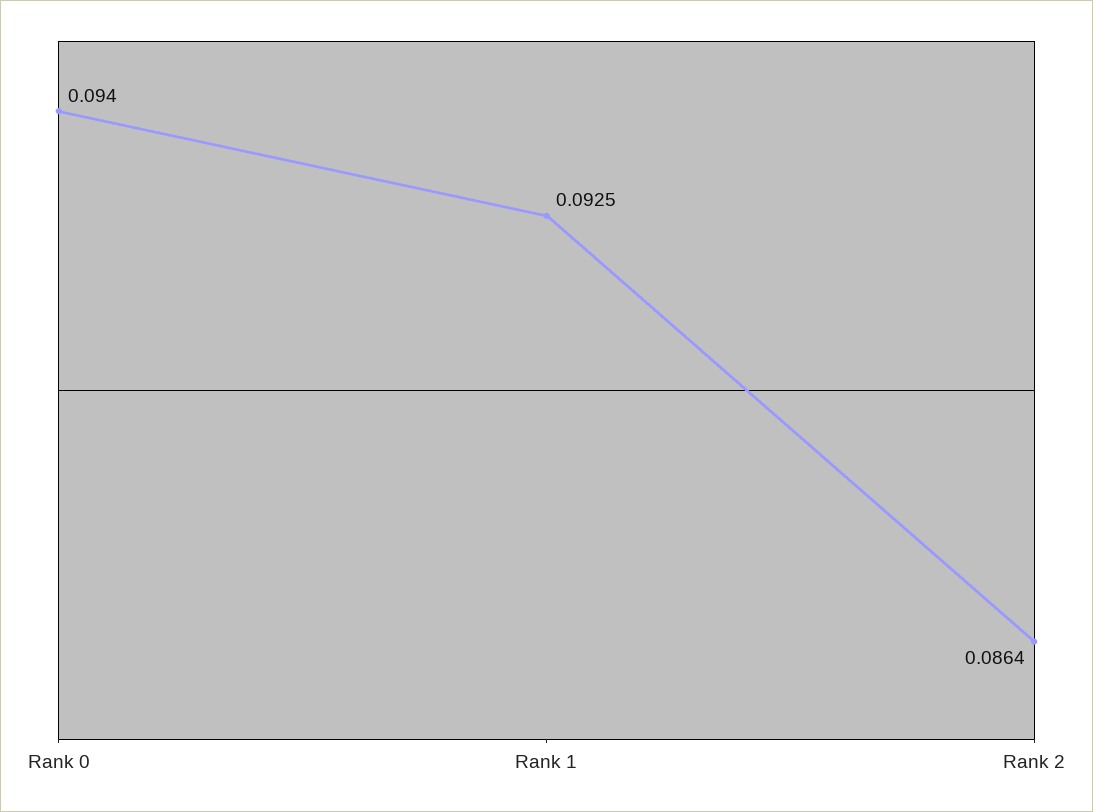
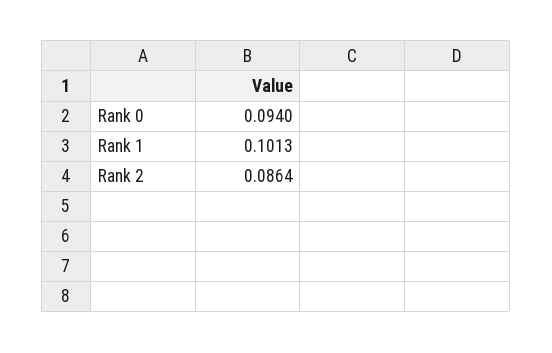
Rank 1: 0.0925 -> 0.1013

